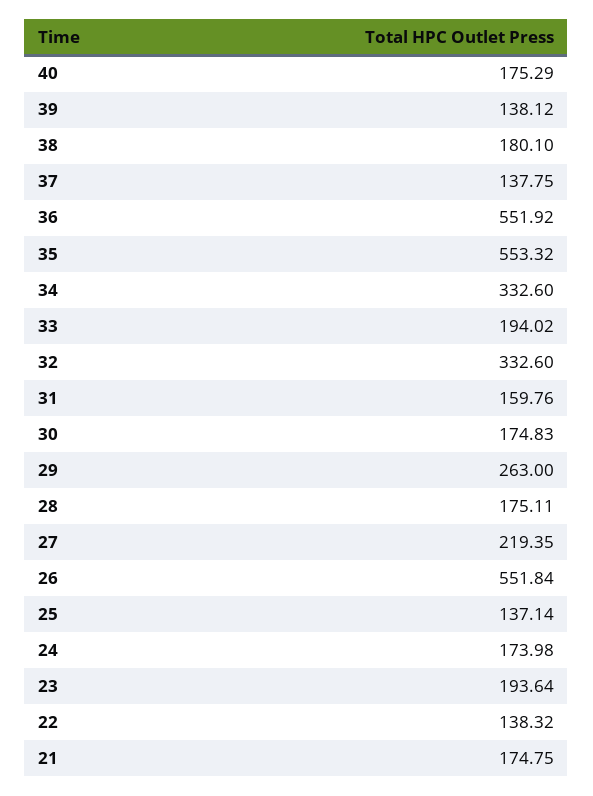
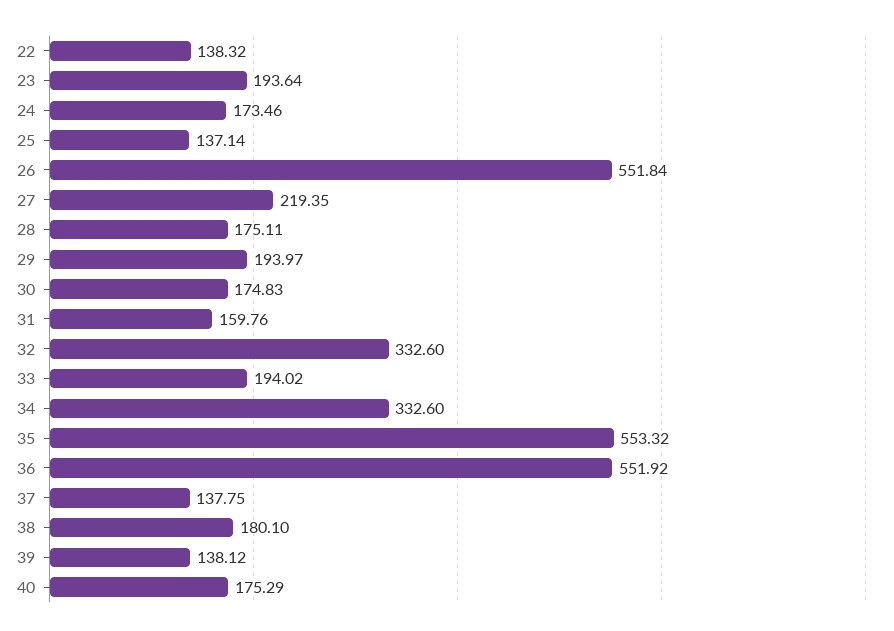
29: 263 -> 193.97
24: 173.98 -> 173.46
21: 174.75 -> none

